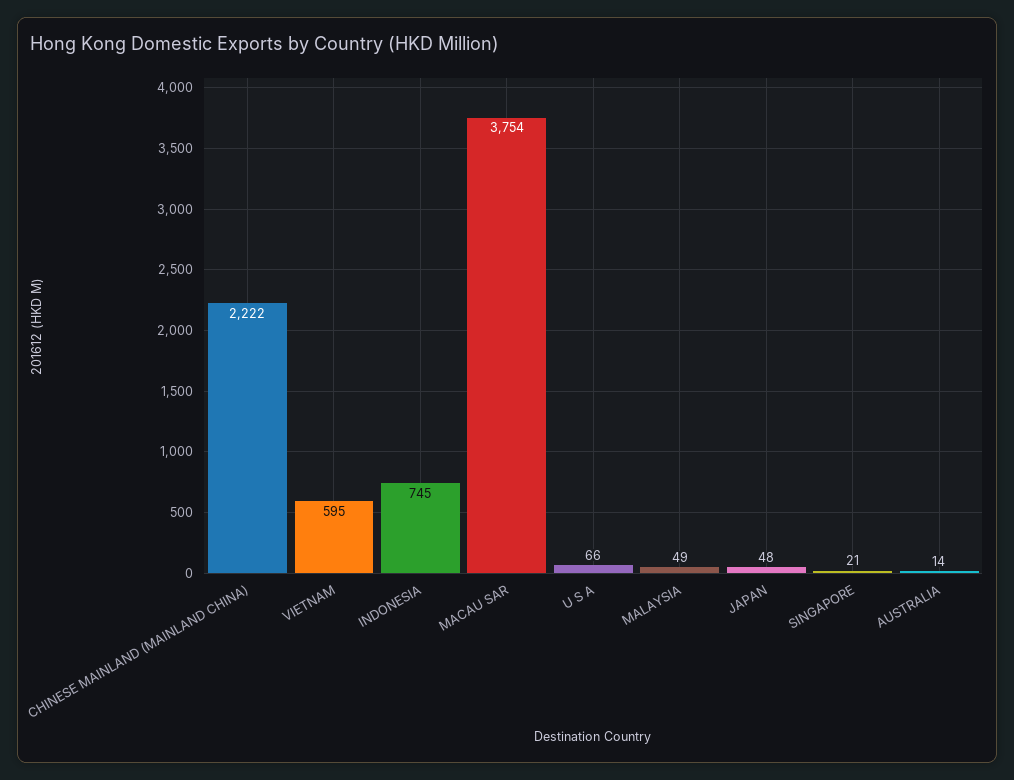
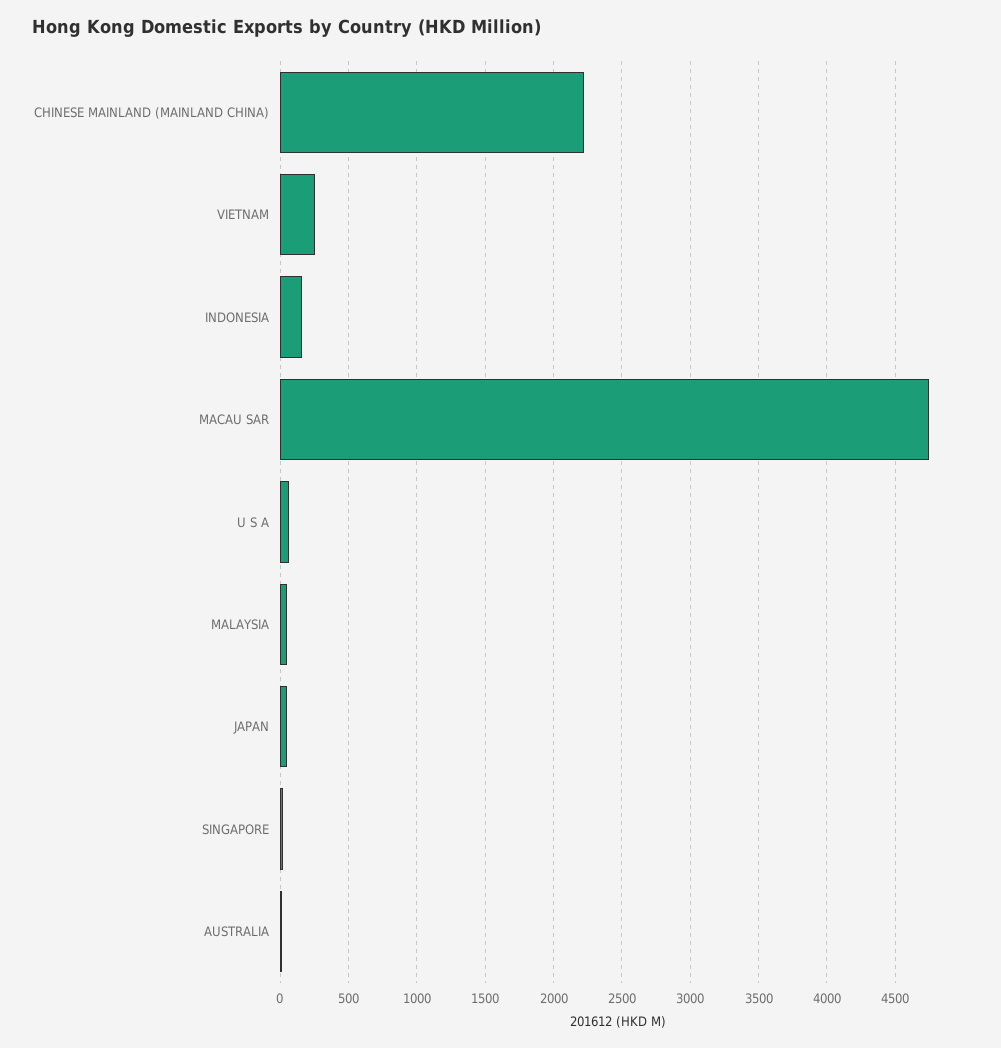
VIETNAM: 595 -> 250
INDONESIA: 745 -> 150
MACAU SAR: 3754 -> 4750

